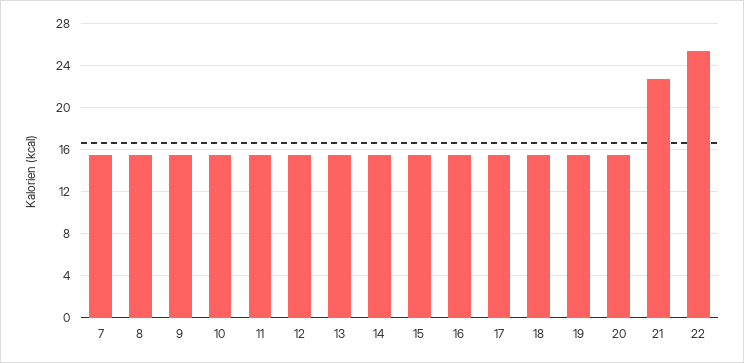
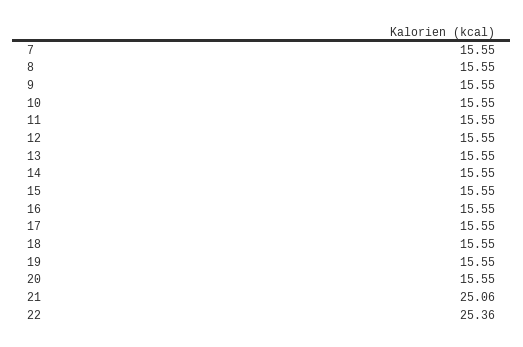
21: 23 -> 25.06

